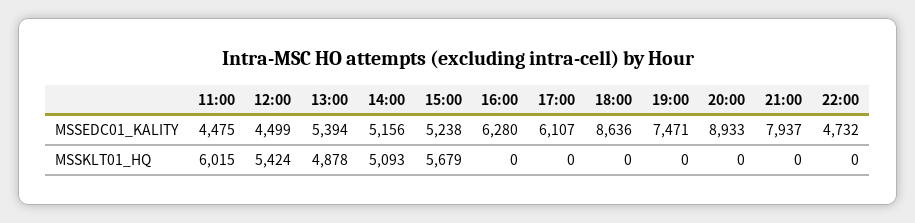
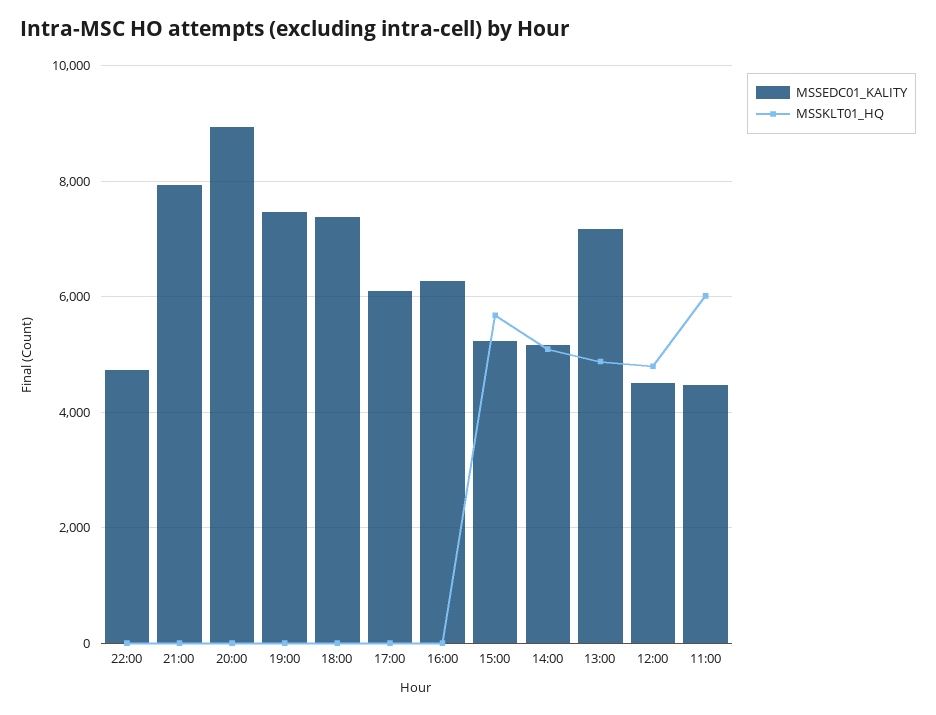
MSSEDC01_KALITY, 13:00: 5394 -> 7200
MSSEDC01_KALITY, 18:00: 8636 -> 7400
MSSKLT01_HQ, 12:00: 5424 -> 4800

